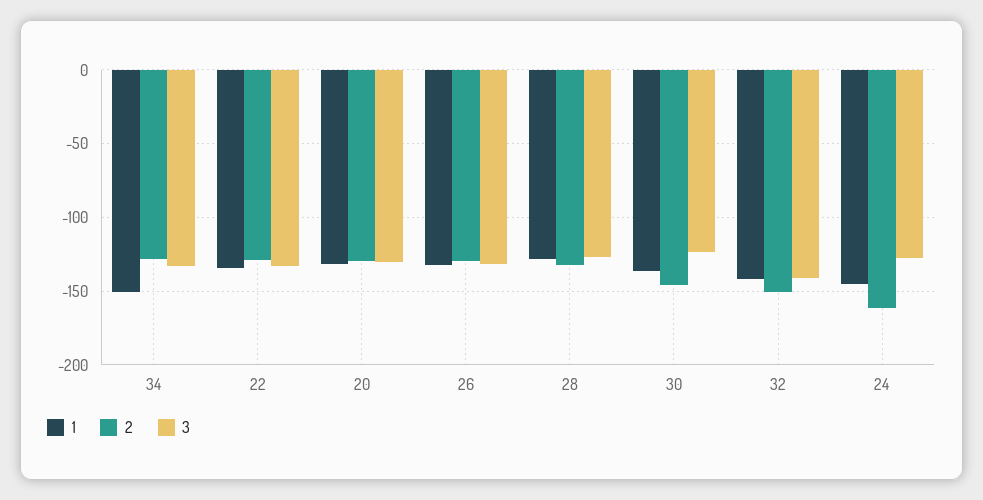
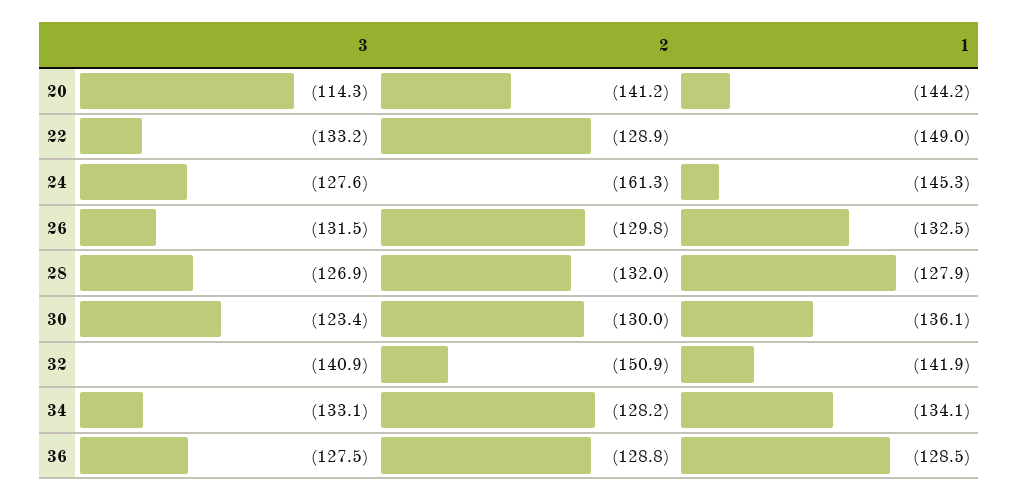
1, 34: -150 -> -134.1
1, 22: -135 -> -149
1, 20: -130 -> -144.2
2, 20: -130 -> -141.2
3, 20: -130 -> -114.3
2, 30: -145 -> -130
3, 36: none -> -127.5
2, 36: none -> -128.8
1, 36: none -> -128.5

